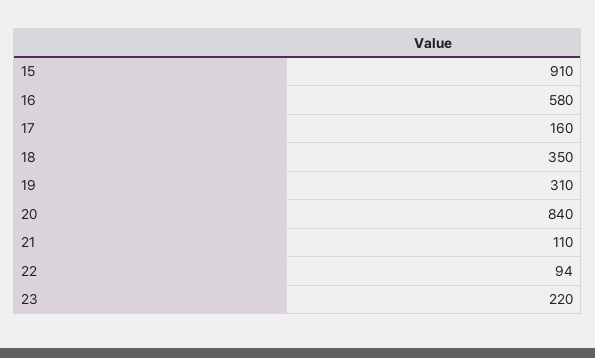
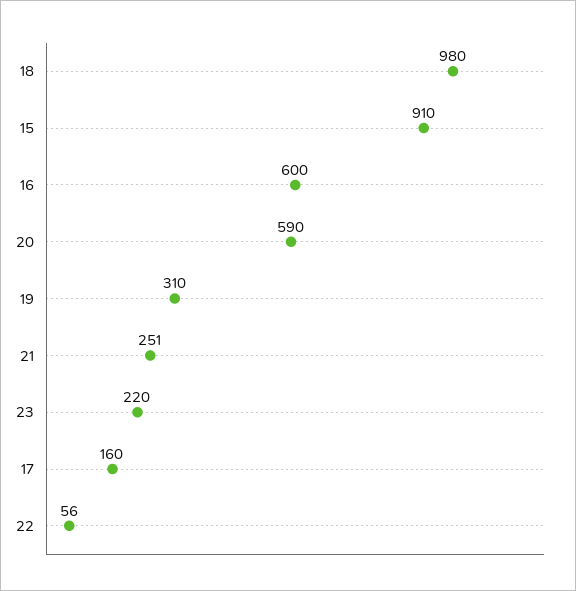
16: 580 -> 600
18: 350 -> 980
20: 840 -> 590
21: 110 -> 251
22: 94 -> 56

